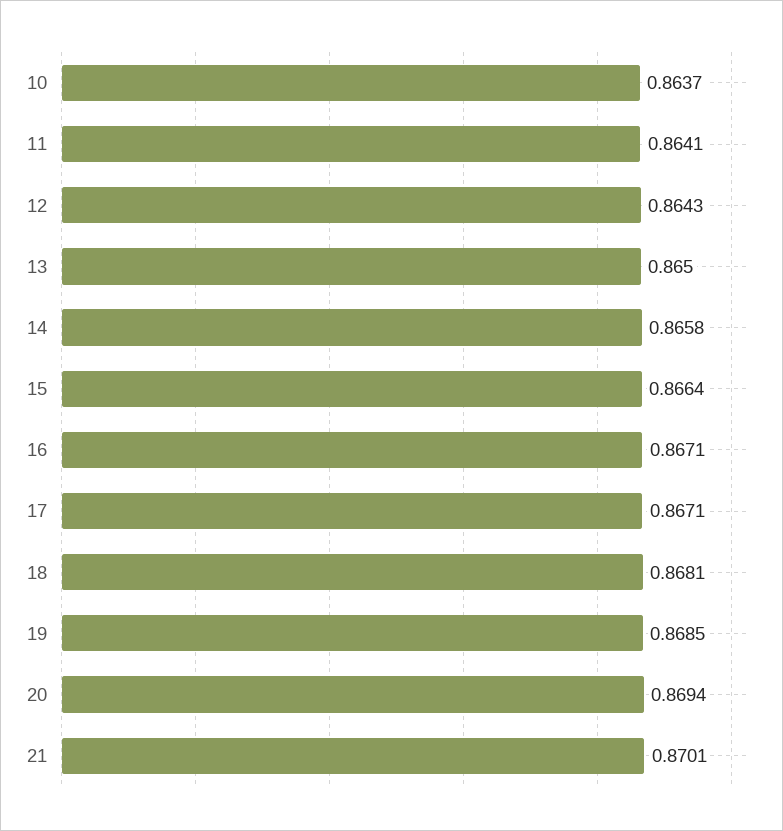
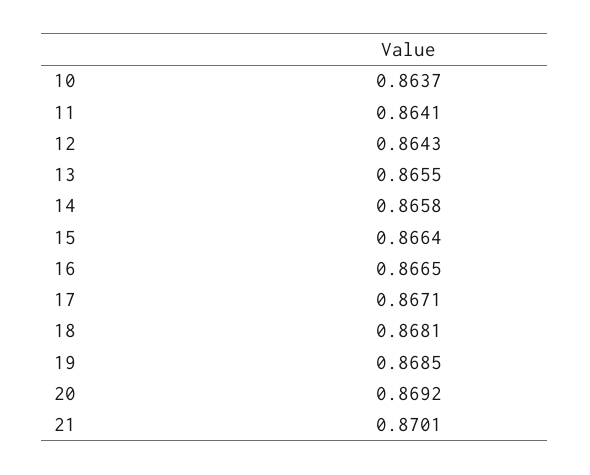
13: 0.865 -> 0.8655
16: 0.8671 -> 0.8665
20: 0.8694 -> 0.8692

